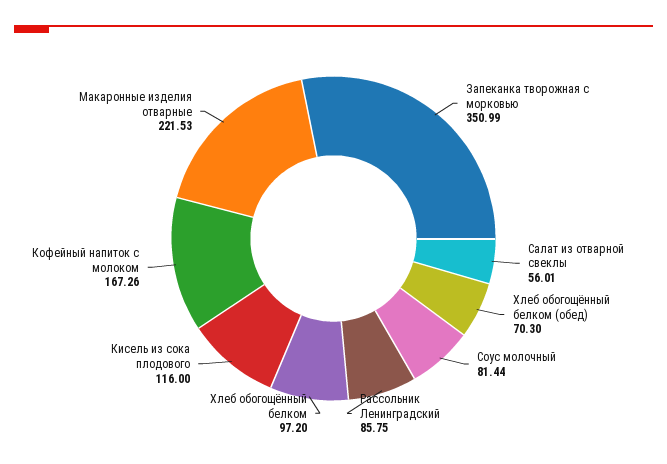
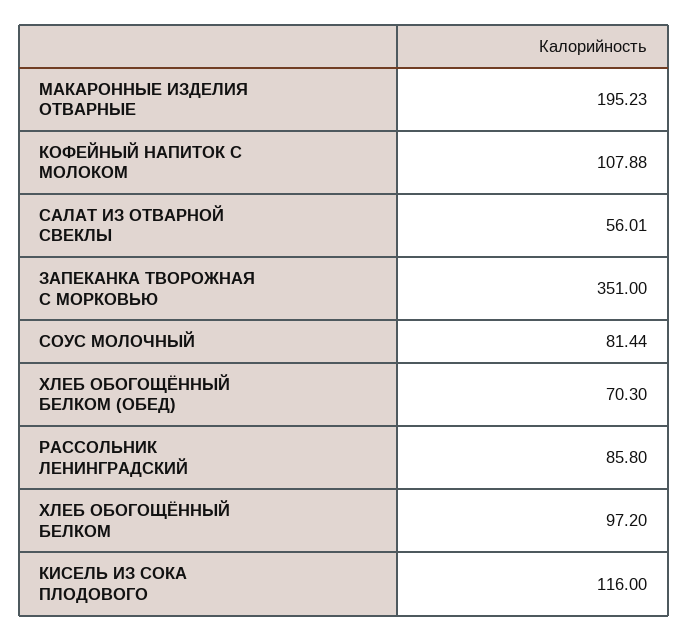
Запеканка творожная с морковью: 350.99 -> 351
Рассольник Ленинградский: 85.75 -> 85.8
Кофейный напиток с молоком: 167.26 -> 107.88
Макаронные изделия отварные: 221.53 -> 195.23

